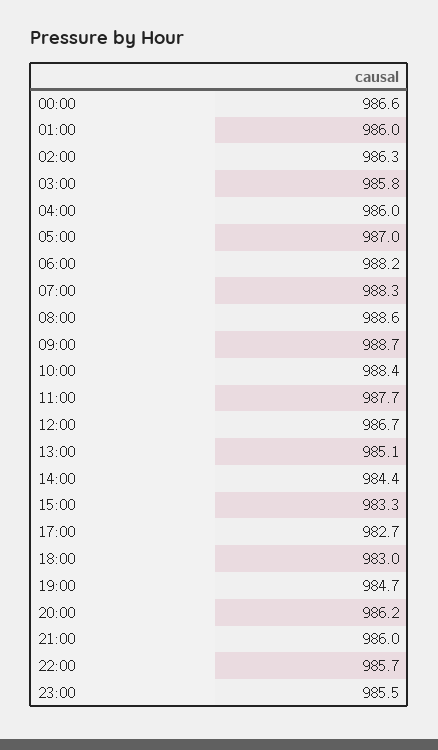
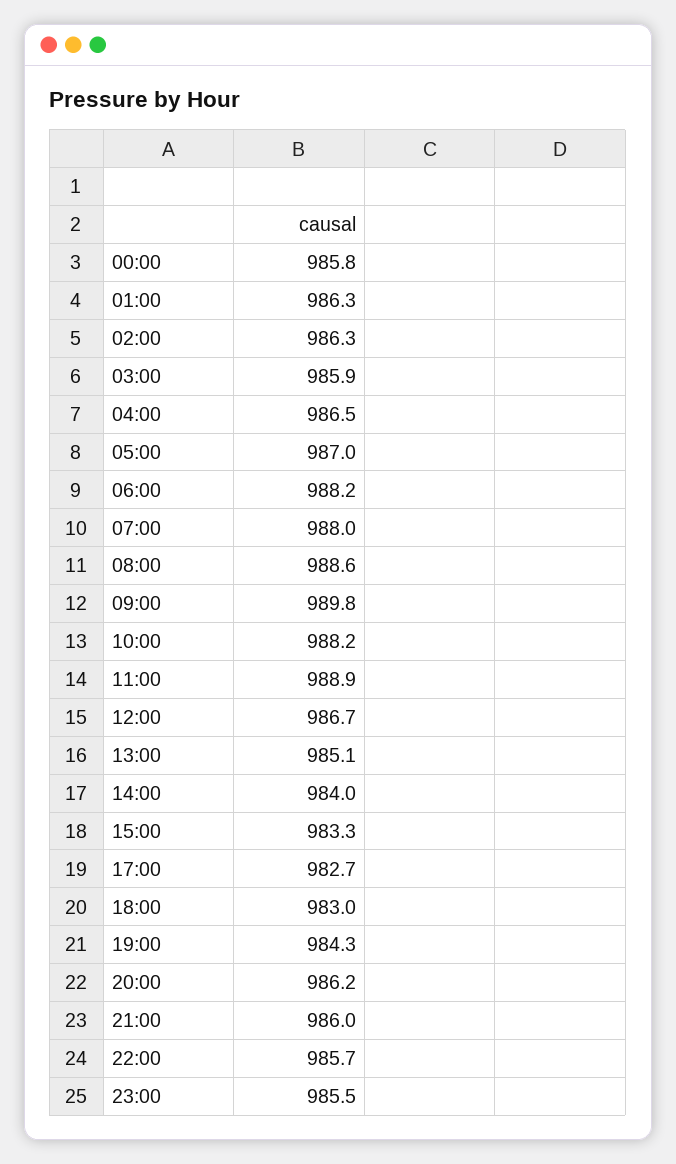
00:00: 986.6 -> 985.8
01:00: 986 -> 986.3
03:00: 985.8 -> 985.9
04:00: 986 -> 986.5
07:00: 988.3 -> 988
09:00: 988.7 -> 989.8
10:00: 988.4 -> 988.2
11:00: 987.7 -> 988.9
14:00: 984.4 -> 984
19:00: 984.7 -> 984.3

